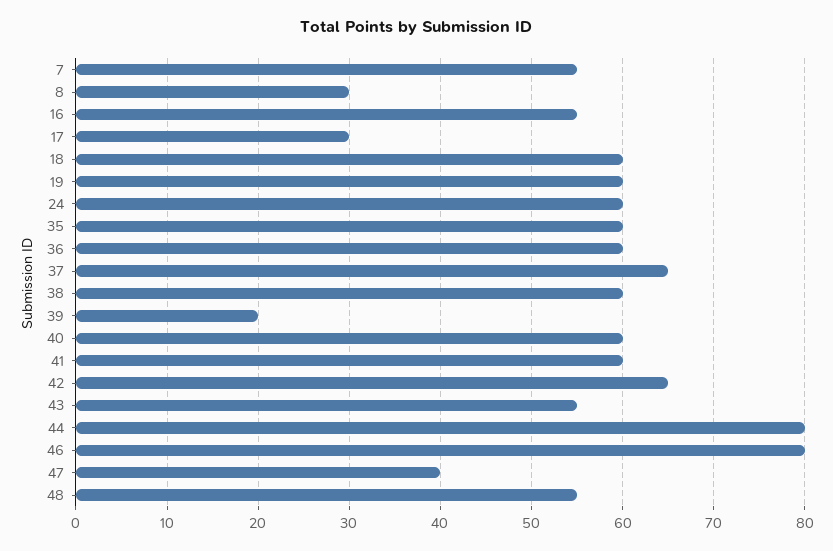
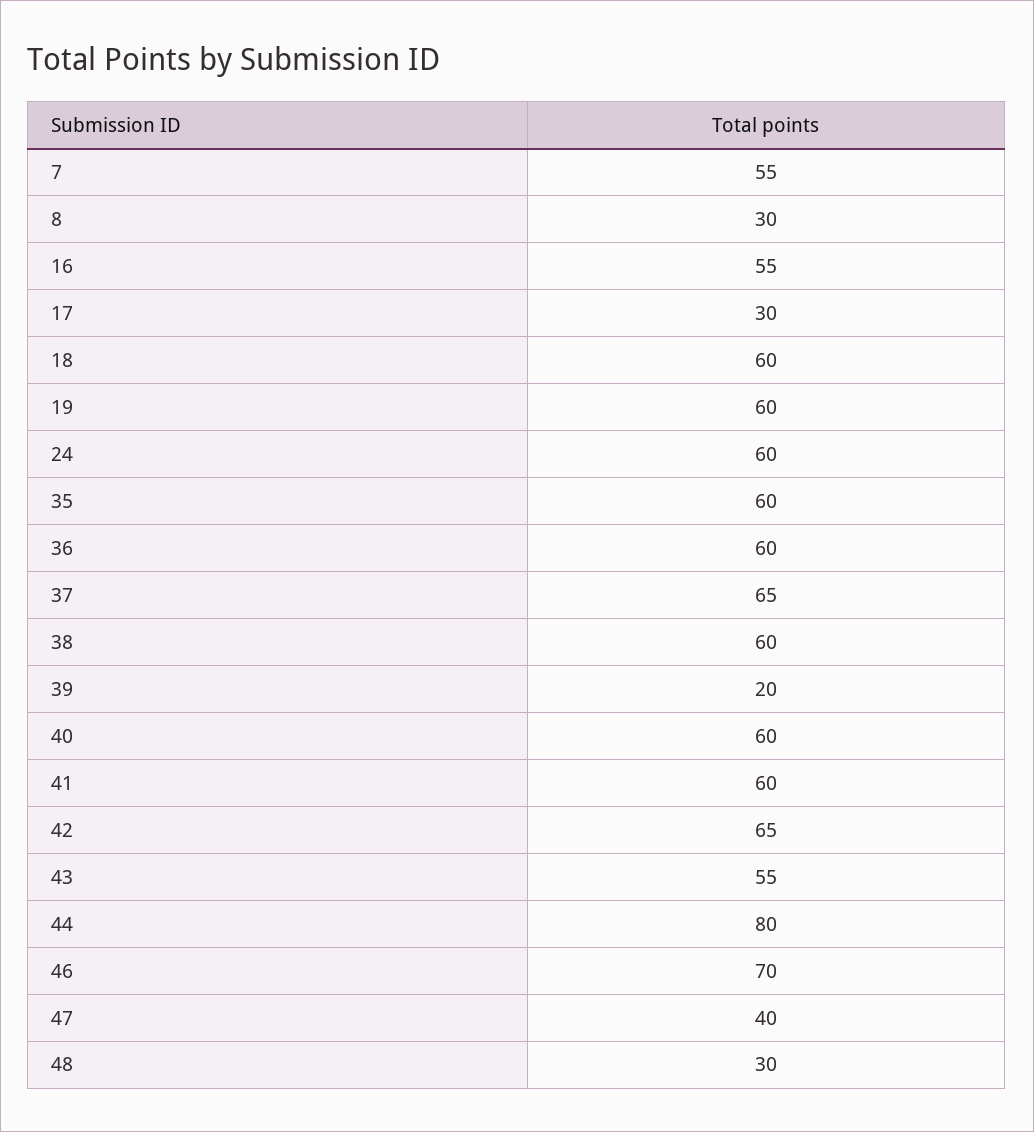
46: 80 -> 70
48: 55 -> 30

